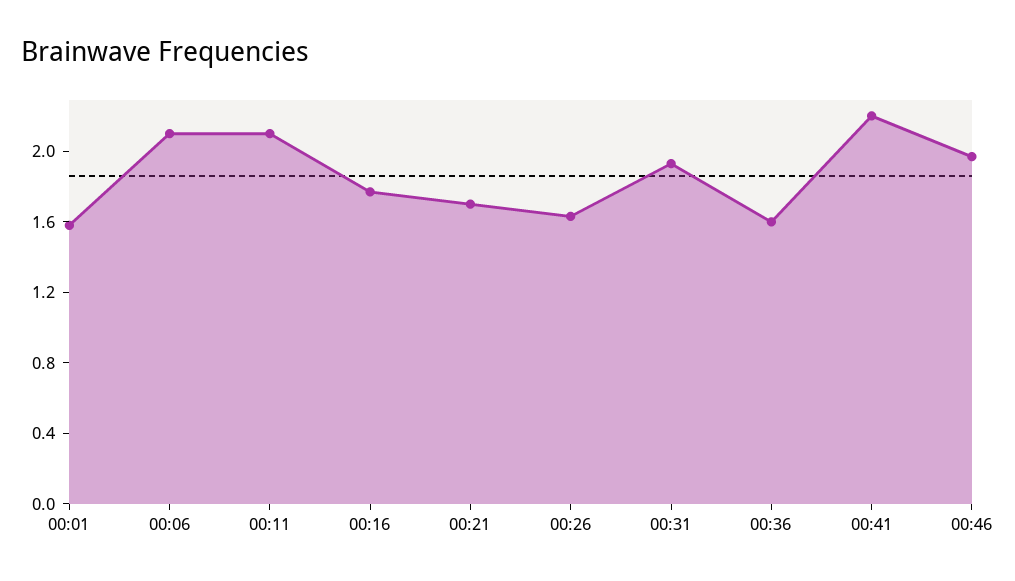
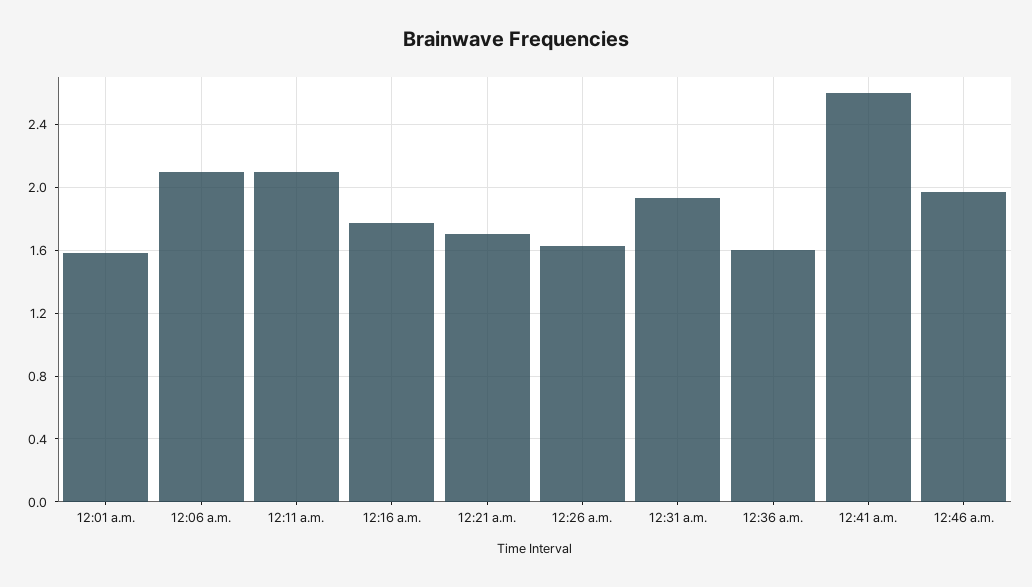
00:41: 2.2 -> 2.6

